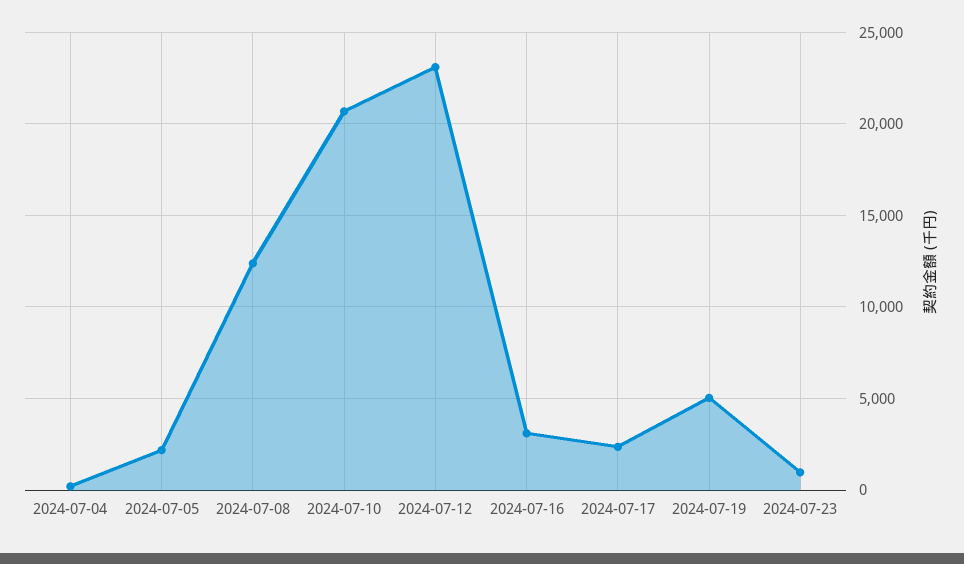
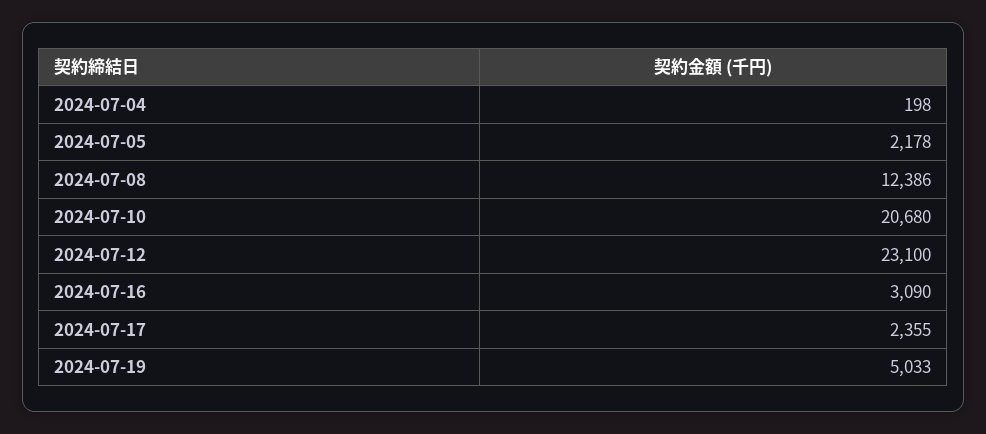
2024-07-23: 1000 -> none

